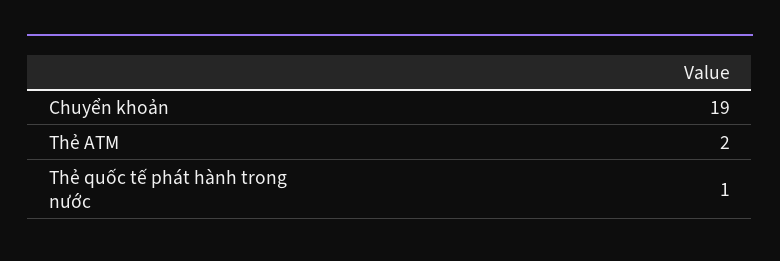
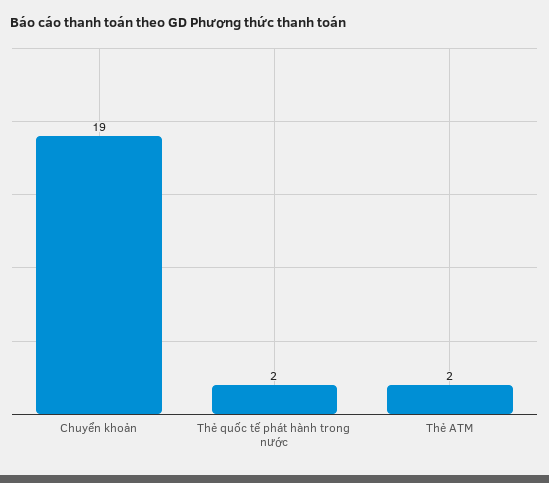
Thẻ quốc tế phát hành trong nước: 1 -> 2

